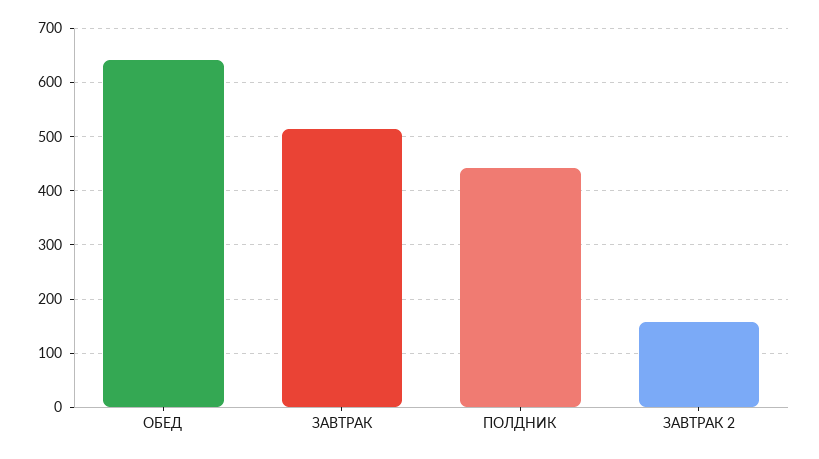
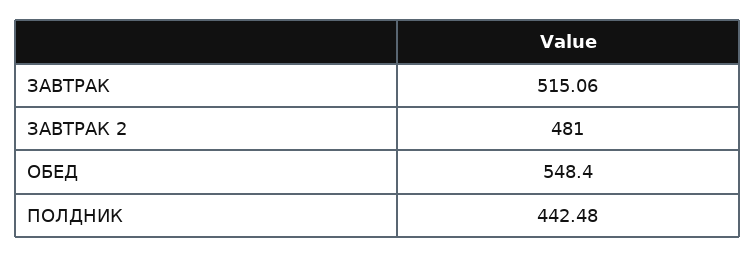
ОБЕД: 640 -> 548.4
ЗАВТРАК 2: 160 -> 481

